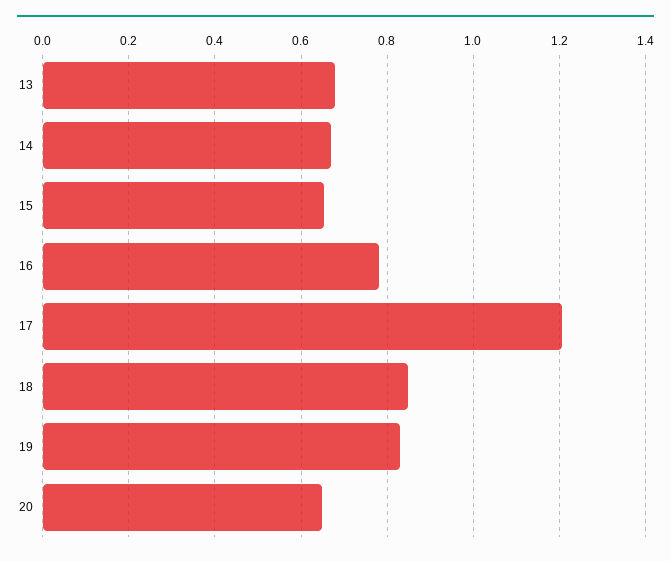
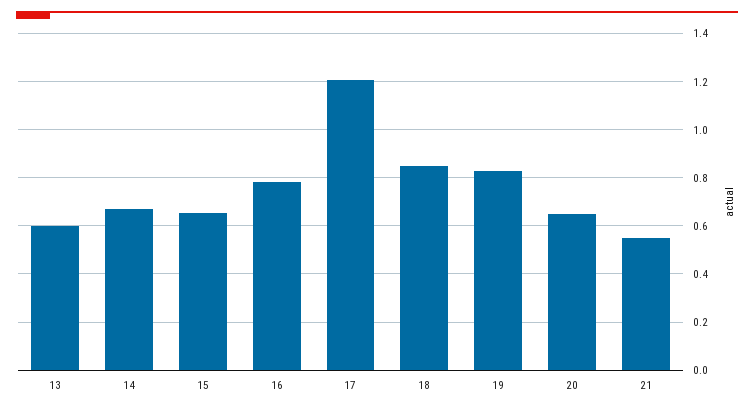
13: 0.68 -> 0.6
21: none -> 0.55

